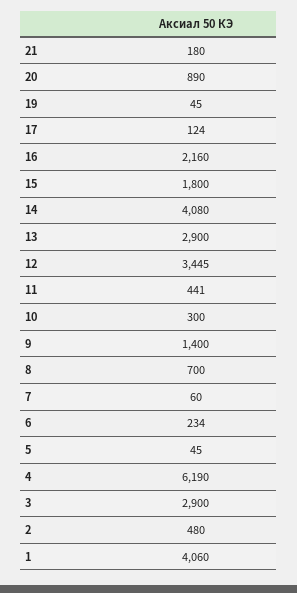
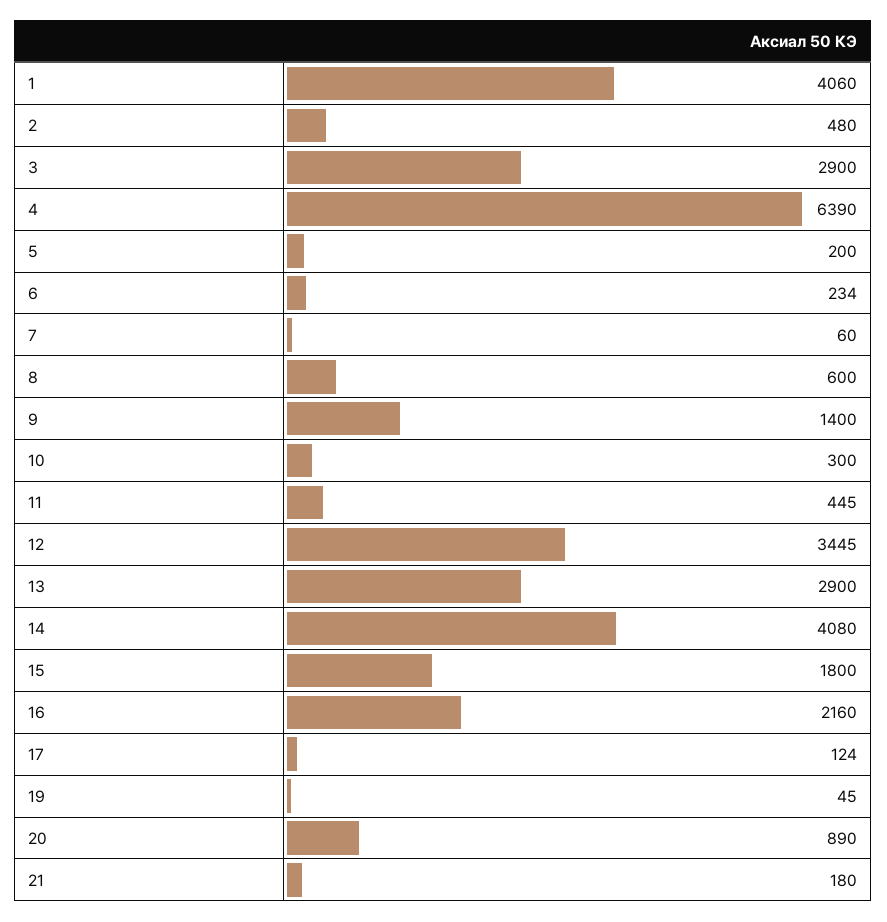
11: 441 -> 445
8: 700 -> 600
5: 45 -> 200
4: 6190 -> 6390

